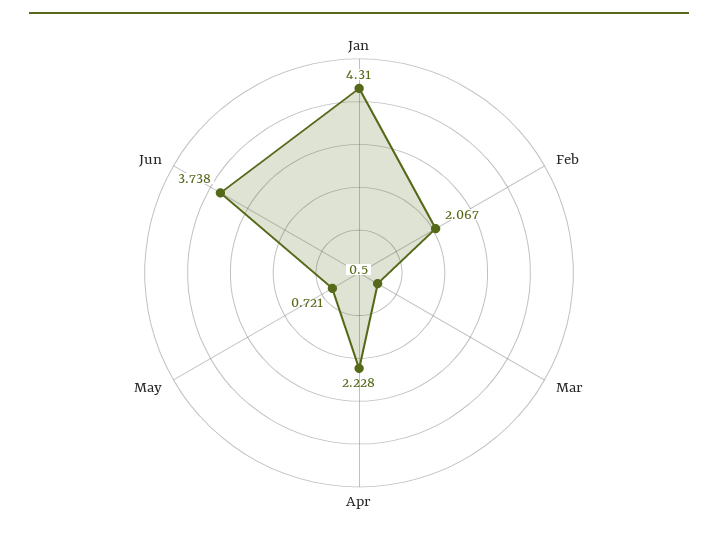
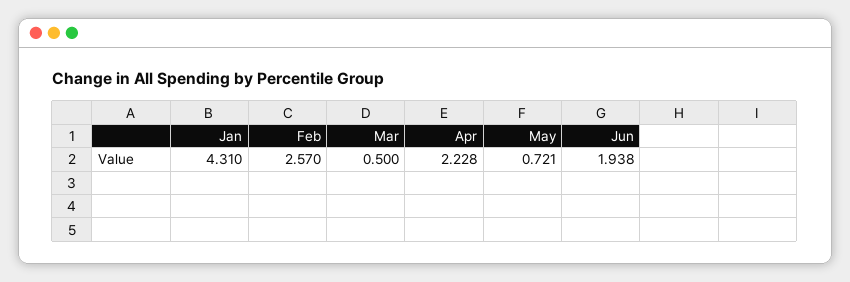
Feb: 2.067 -> 2.57
Jun: 3.738 -> 1.938

